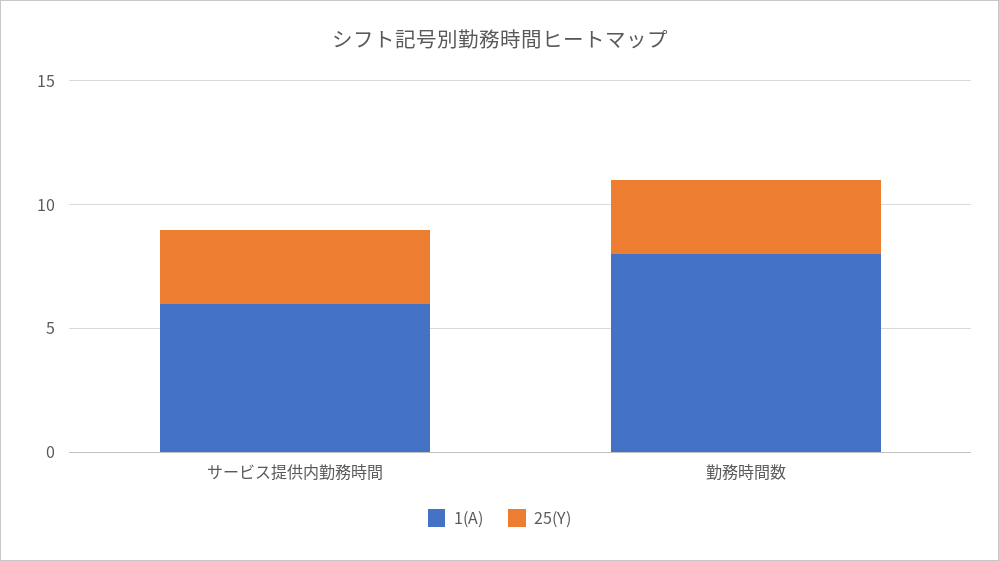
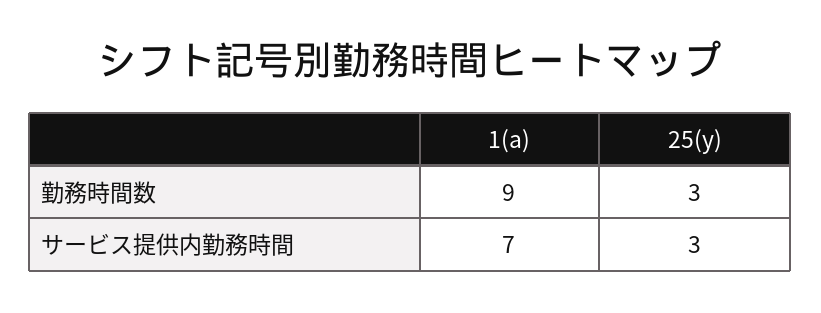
1(A), サービス提供内勤務時間: 6 -> 7
1(A), 勤務時間数: 8 -> 9

